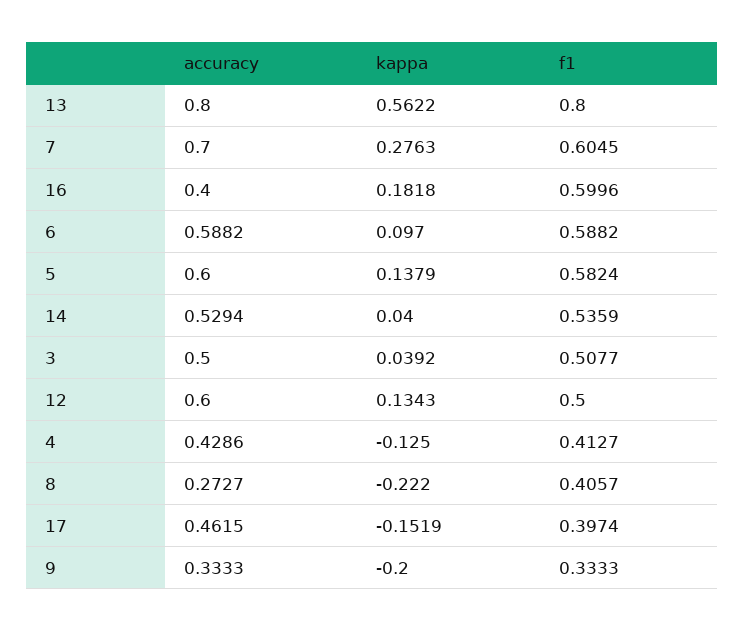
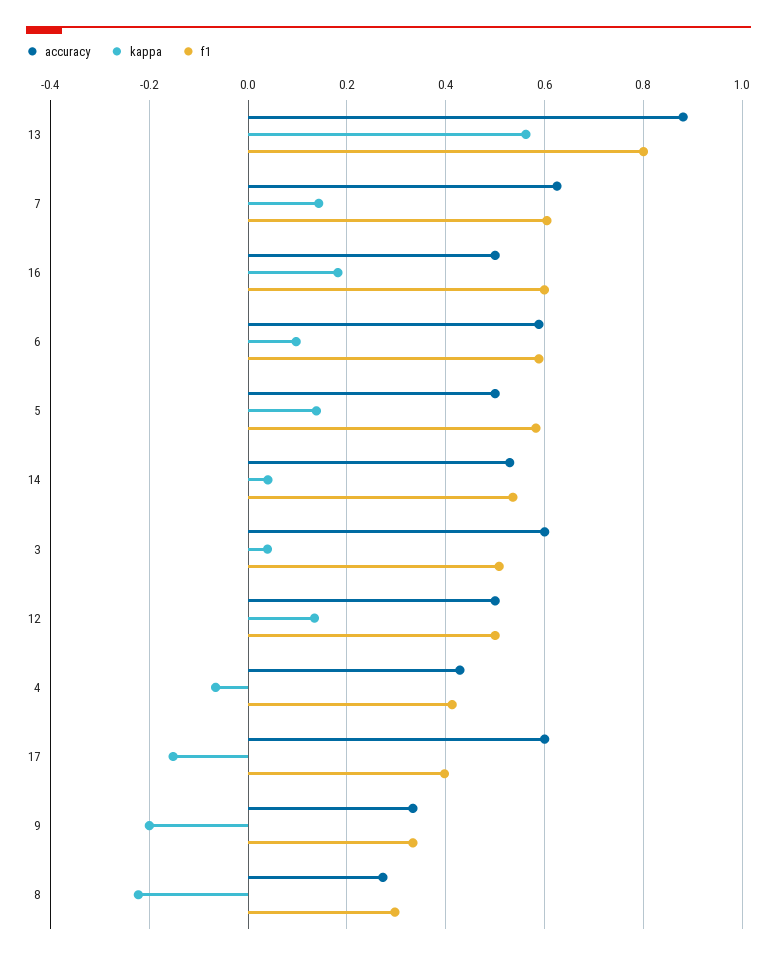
accuracy, 13: 0.8 -> 0.88
accuracy, 7: 0.7 -> 0.62
kappa, 7: 0.2763 -> 0.14
accuracy, 16: 0.4 -> 0.5
accuracy, 5: 0.6 -> 0.5
accuracy, 3: 0.5 -> 0.6
accuracy, 12: 0.6 -> 0.5
kappa, 4: -0.125 -> -0.06
f1, 8: 0.4057 -> 0.3
accuracy, 17: 0.4615 -> 0.6

